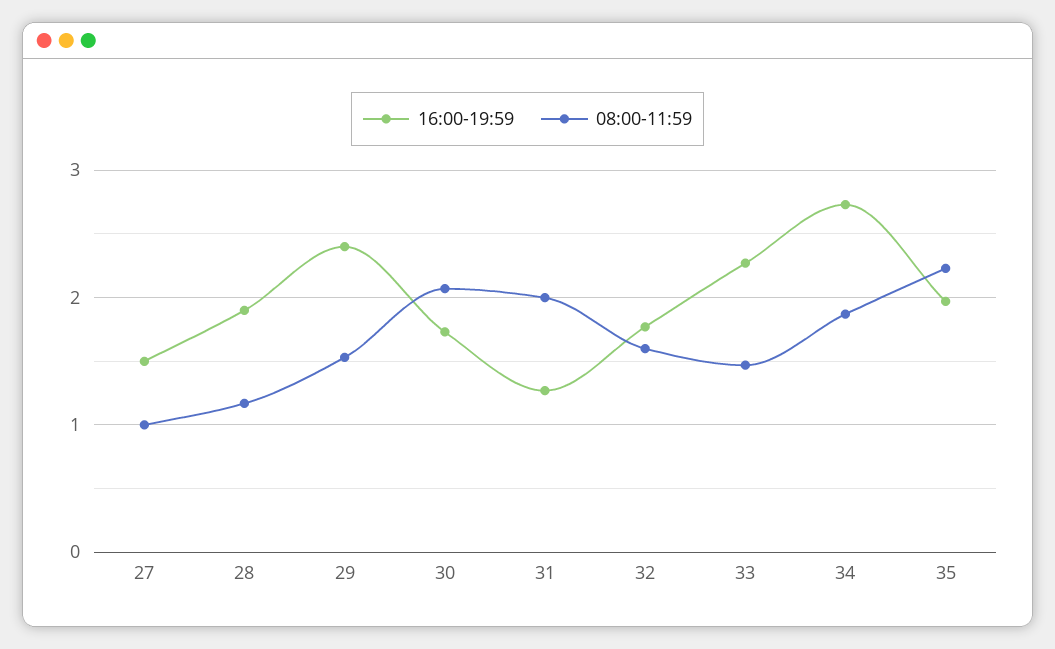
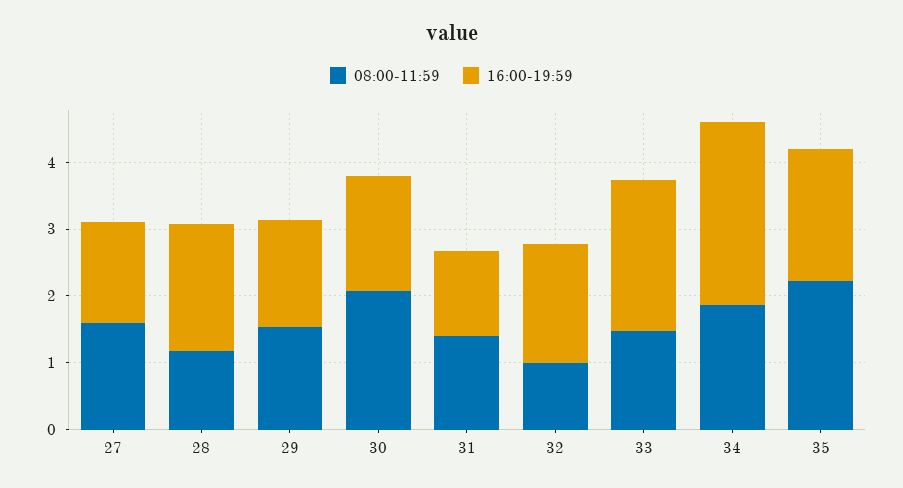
08:00-11:59, 27: 1 -> 1.6
16:00-19:59, 29: 2.4 -> 1.6
08:00-11:59, 31: 2 -> 1.4
08:00-11:59, 32: 1.6 -> 1

